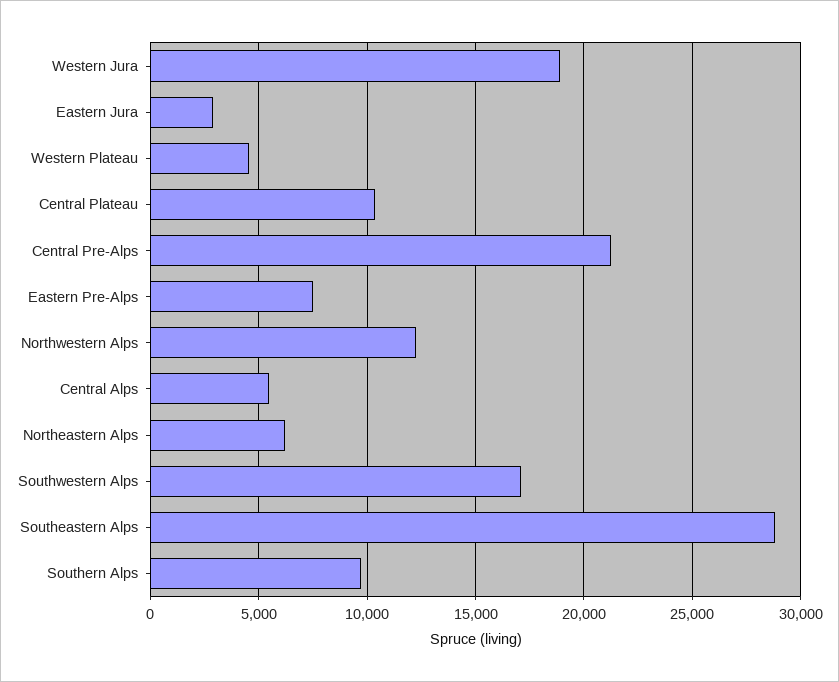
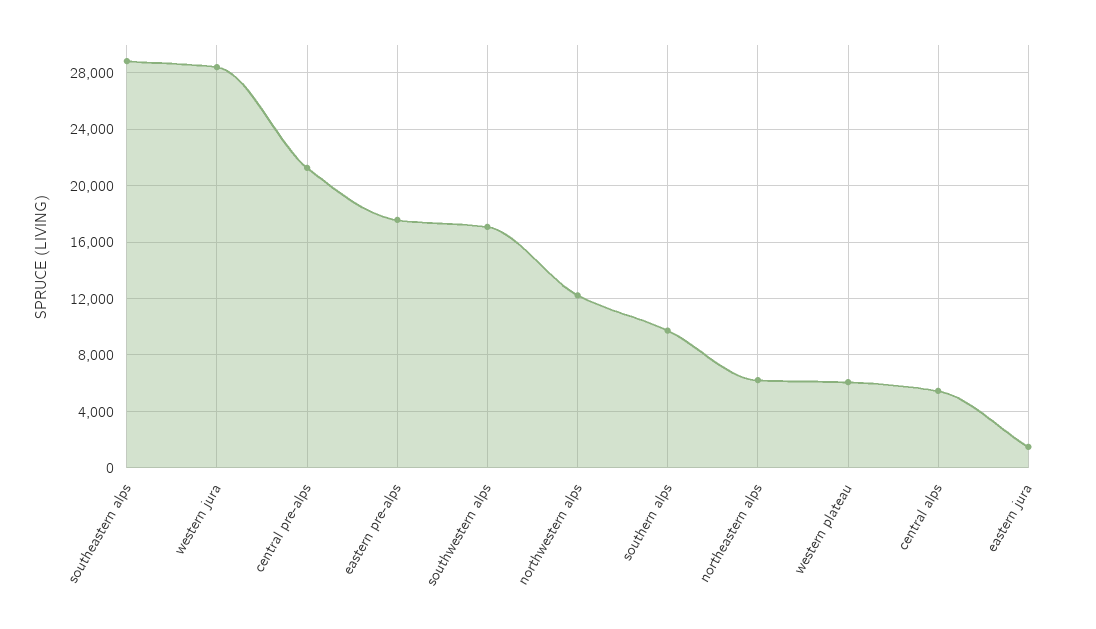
Western Jura: 19000 -> 28500
Eastern Jura: 3000 -> 1500
Western Plateau: 4500 -> 6000
Central Plateau: 10500 -> none
Eastern Pre-Alps: 7500 -> 17500

